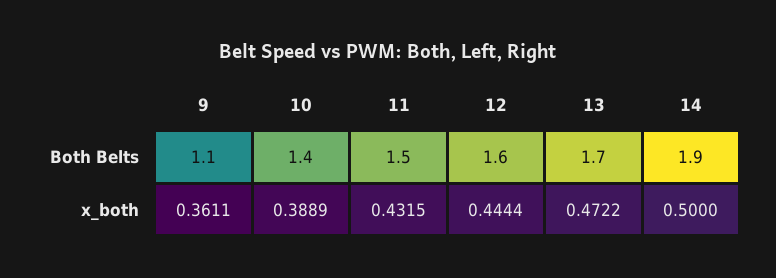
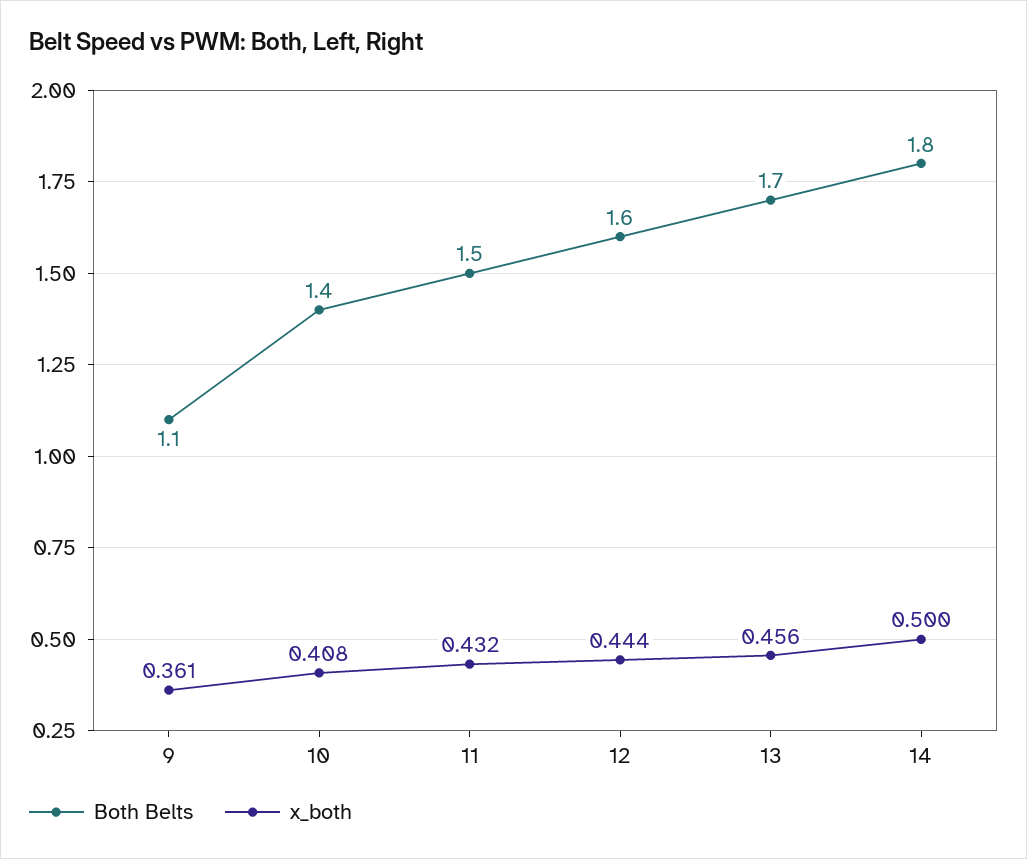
Both Belts, 14: 1.9 -> 1.8
x_both, 10: 0.3889 -> 0.408
x_both, 13: 0.4722 -> 0.456

